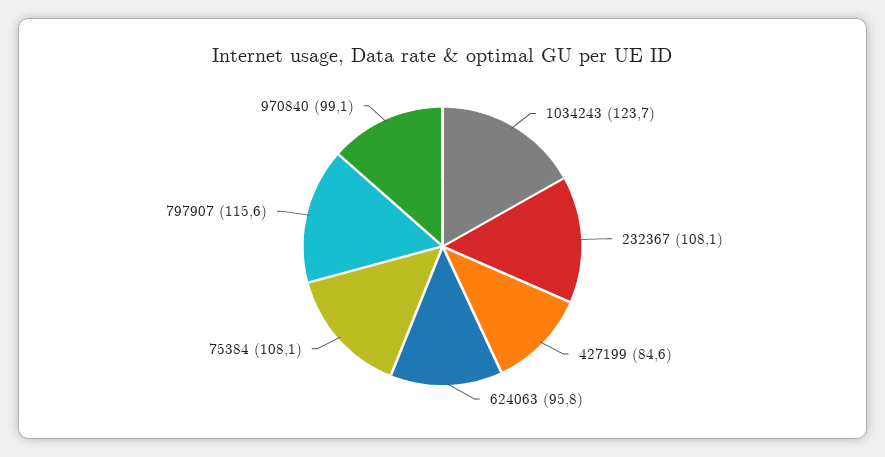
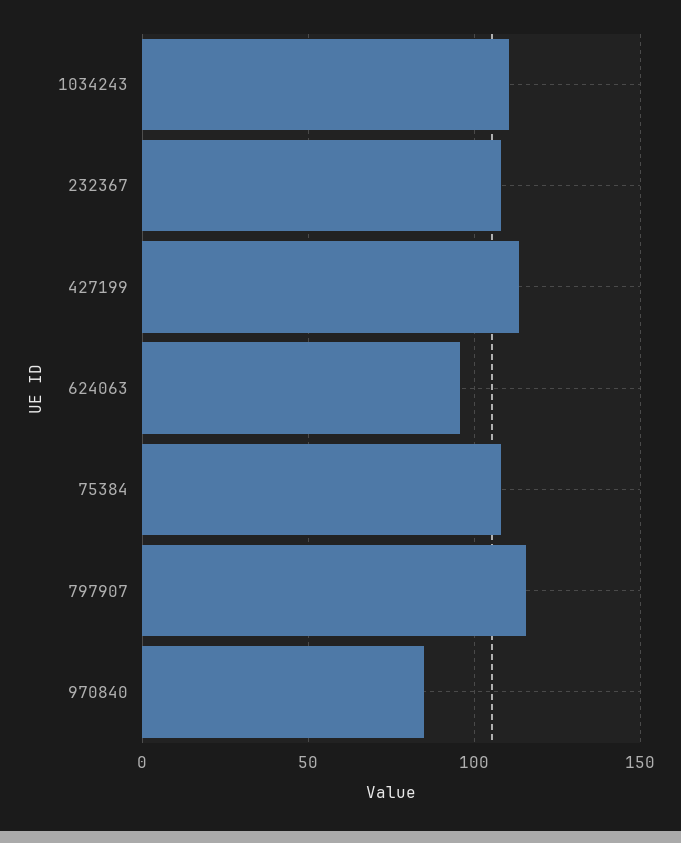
1034243: 123.7 -> 110
427199: 84.6 -> 115
970840: 99.1 -> 85

